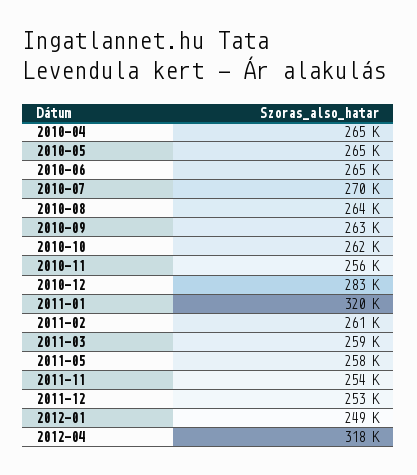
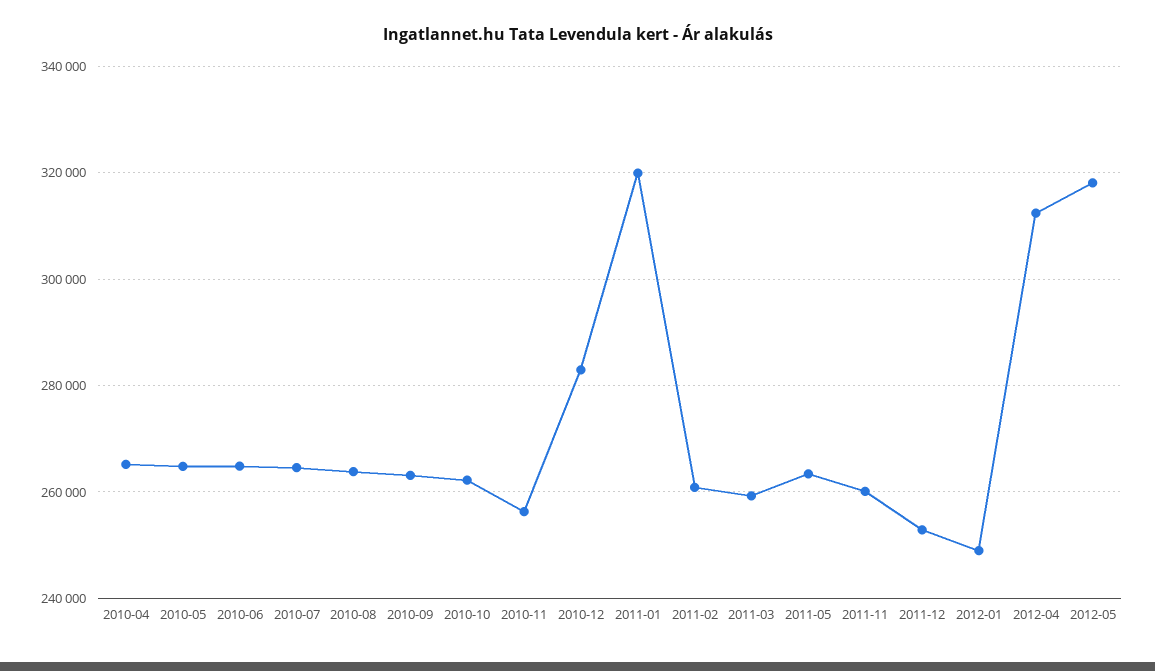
2010-07: 270000 -> 264000
2011-05: 258000 -> 264000
2011-11: 254000 -> 260000
2012-04: 318000 -> 312000
2012-05: none -> 318000

